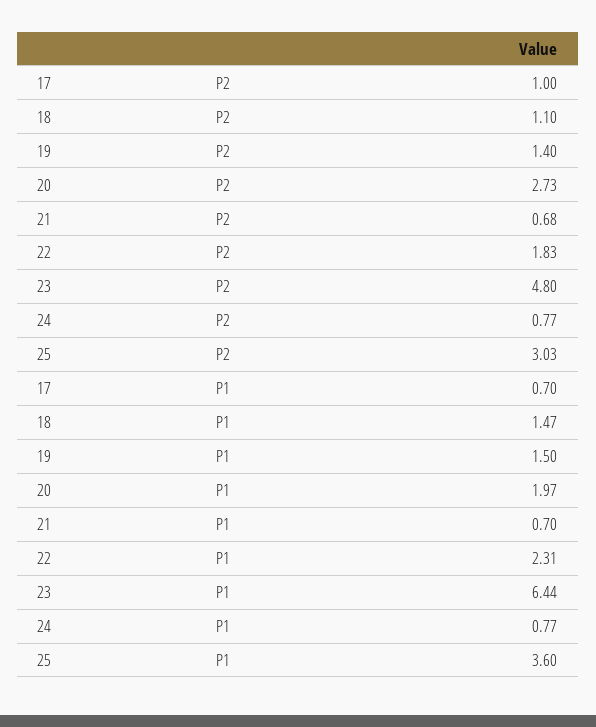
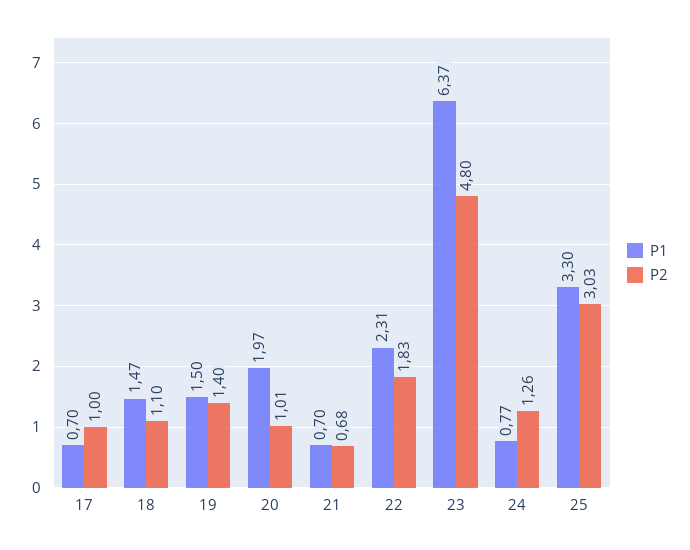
P2, 20: 2.73 -> 1.01
P2, 24: 0.77 -> 1.26
P1, 23: 6.44 -> 6.37
P1, 25: 3.6 -> 3.3

